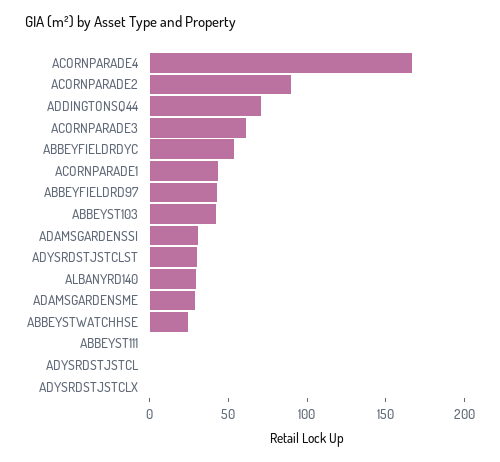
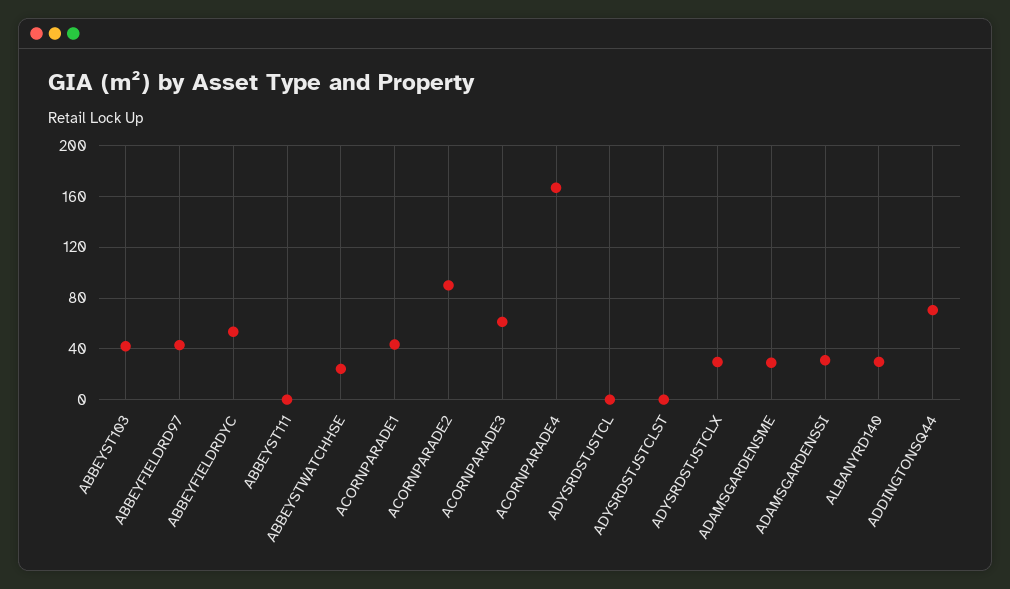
ADYSRDSTJSTCLST: 30 -> 0
ADYSRDSTJSTCLX: 0 -> 30

